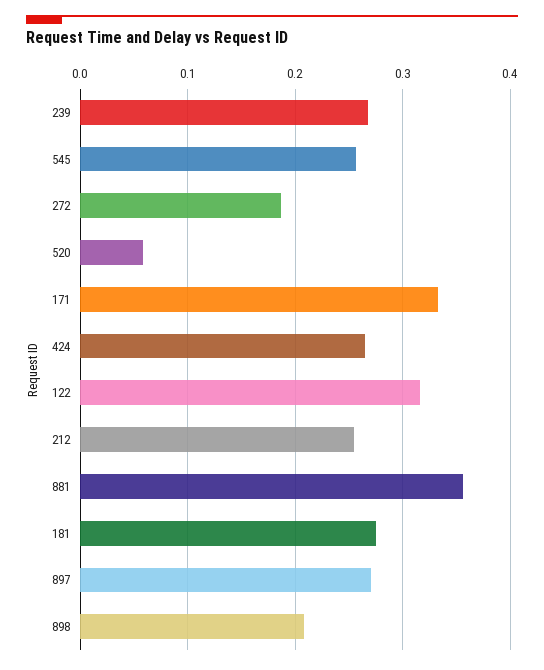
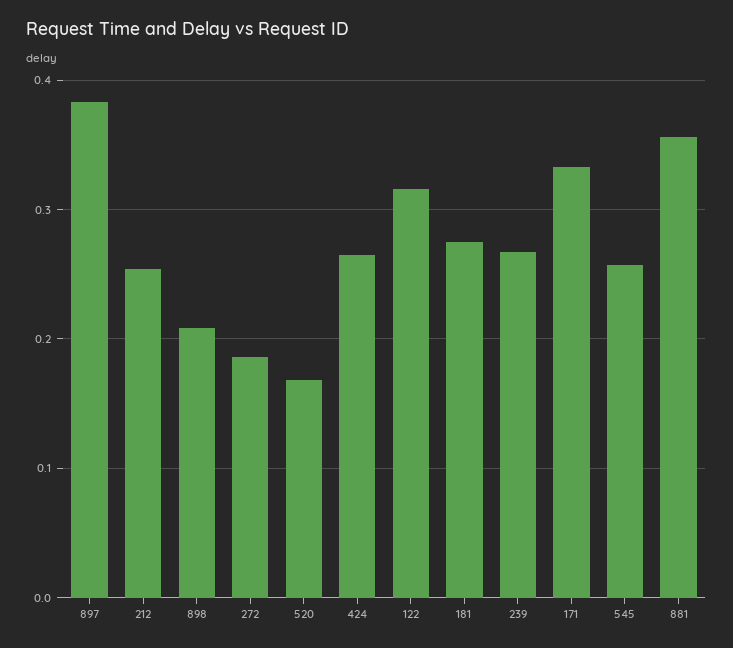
520: 0.06 -> 0.17
897: 0.27 -> 0.38

